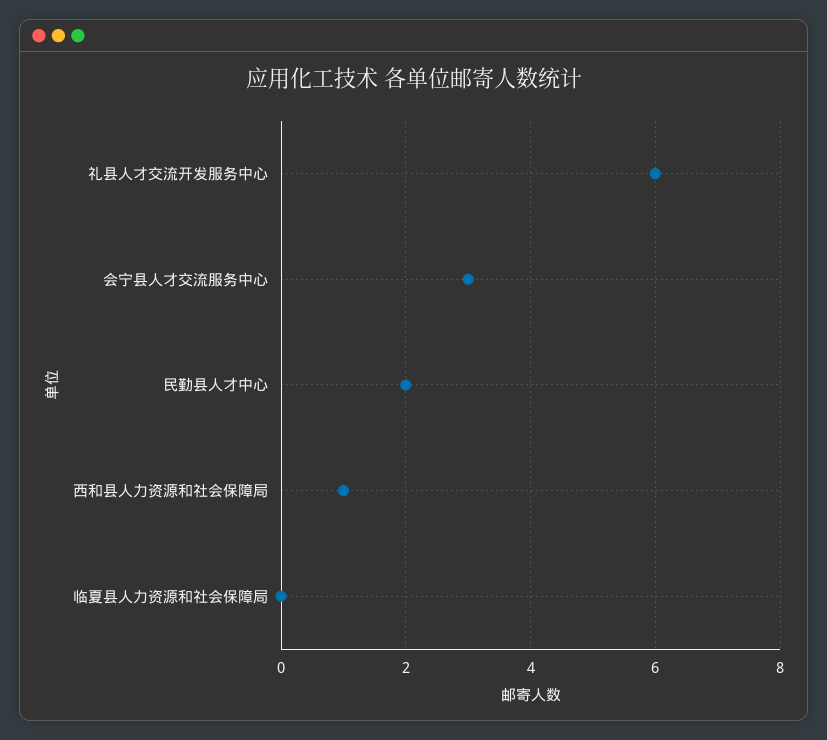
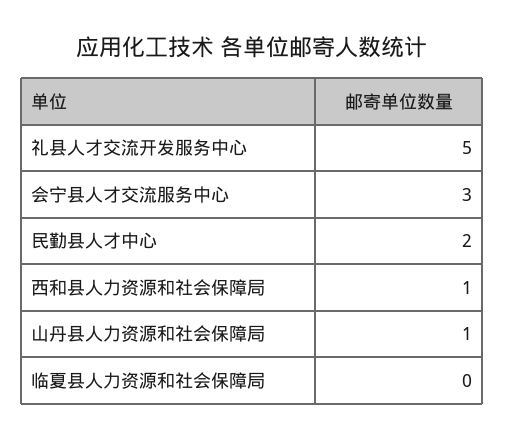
礼县人才交流开发服务中心: 6 -> 5
山丹县人力资源和社会保障局: none -> 1

